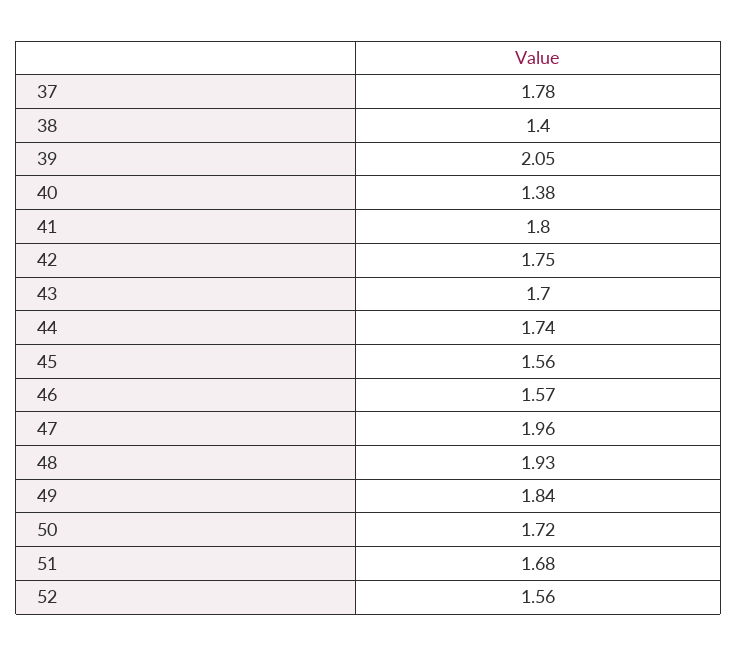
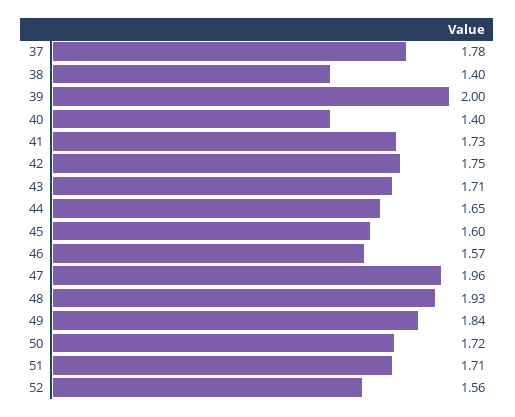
39: 2.05 -> 2
40: 1.38 -> 1.4
41: 1.8 -> 1.73
43: 1.7 -> 1.71
44: 1.74 -> 1.65
45: 1.56 -> 1.6
51: 1.68 -> 1.71

